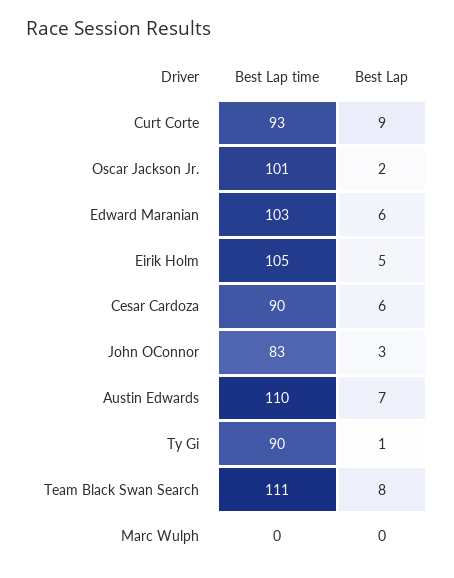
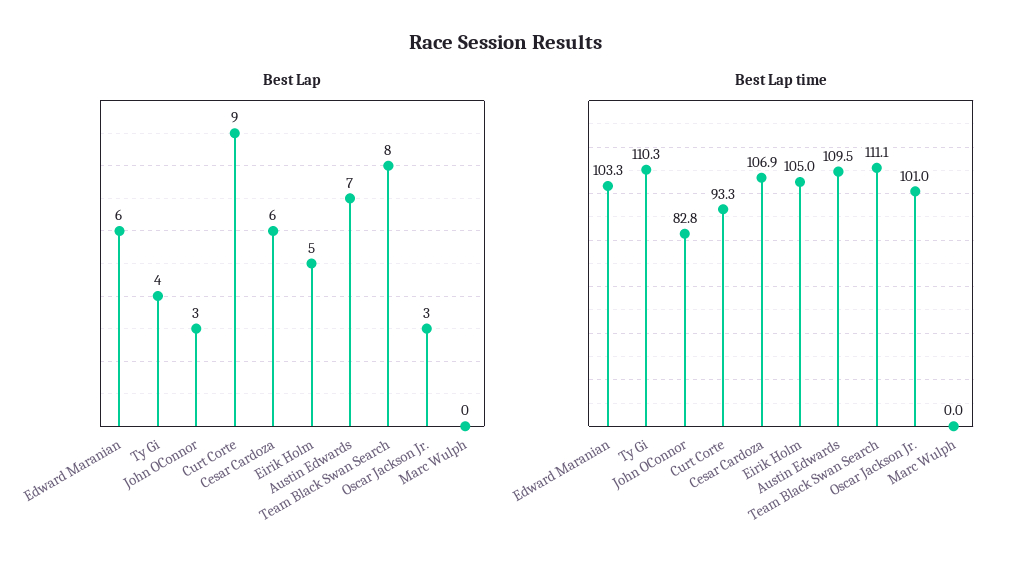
Best Lap, Oscar Jackson Jr.: 2 -> 3
Best Lap time, Cesar Cardoza: 90 -> 106.9
Best Lap time, Ty Gi: 90 -> 110.3
Best Lap, Ty Gi: 1 -> 4

